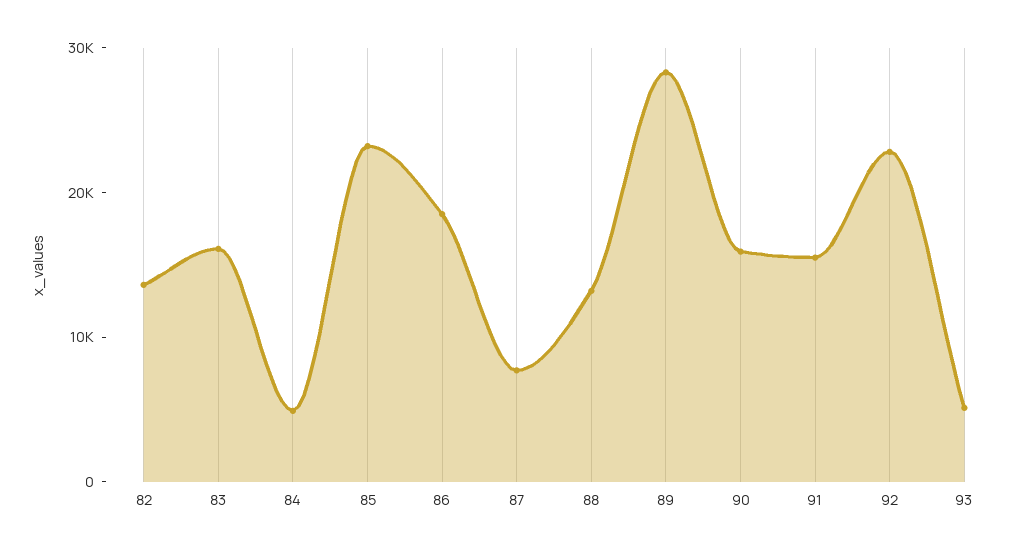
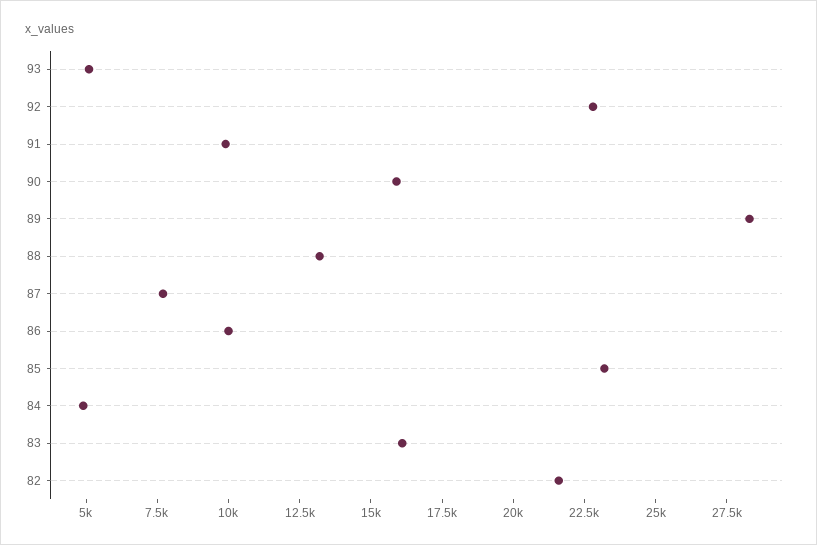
82: 14000 -> 21500
86: 18000 -> 10000
91: 16000 -> 10000

